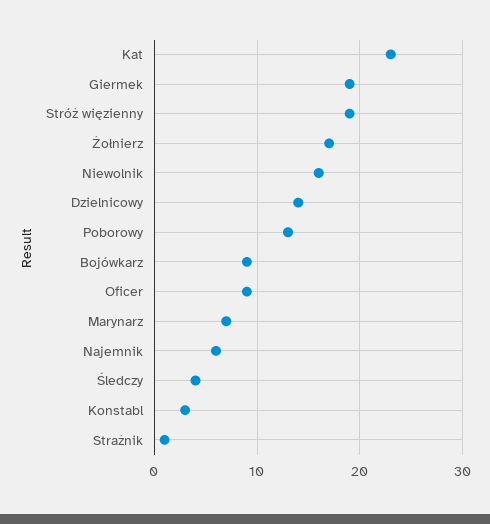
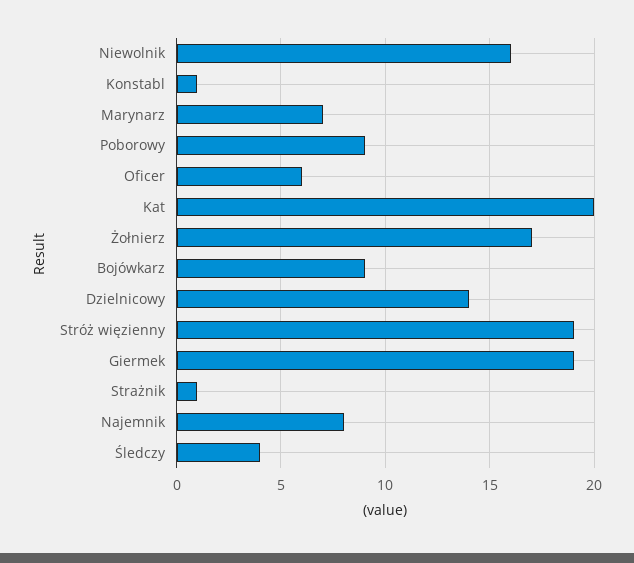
Kat: 23 -> 20
Poborowy: 13 -> 9
Oficer: 9 -> 6
Najemnik: 6 -> 8
Konstabl: 3 -> 1

